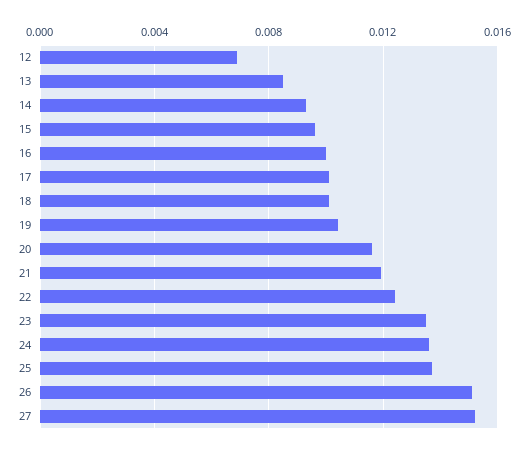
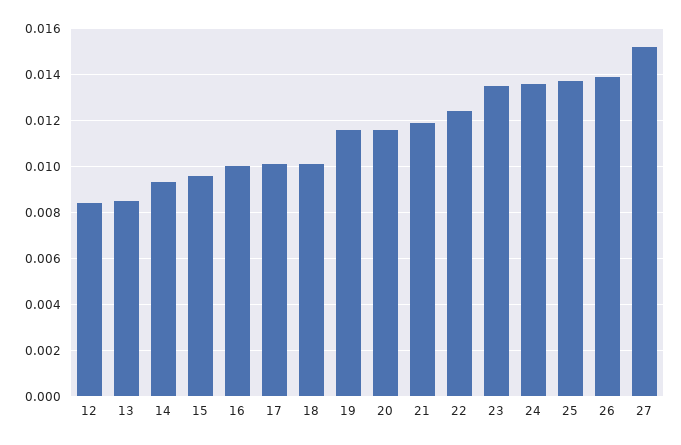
12: 0.007 -> 0.0085
19: 0.0105 -> 0.0115
26: 0.015 -> 0.014

